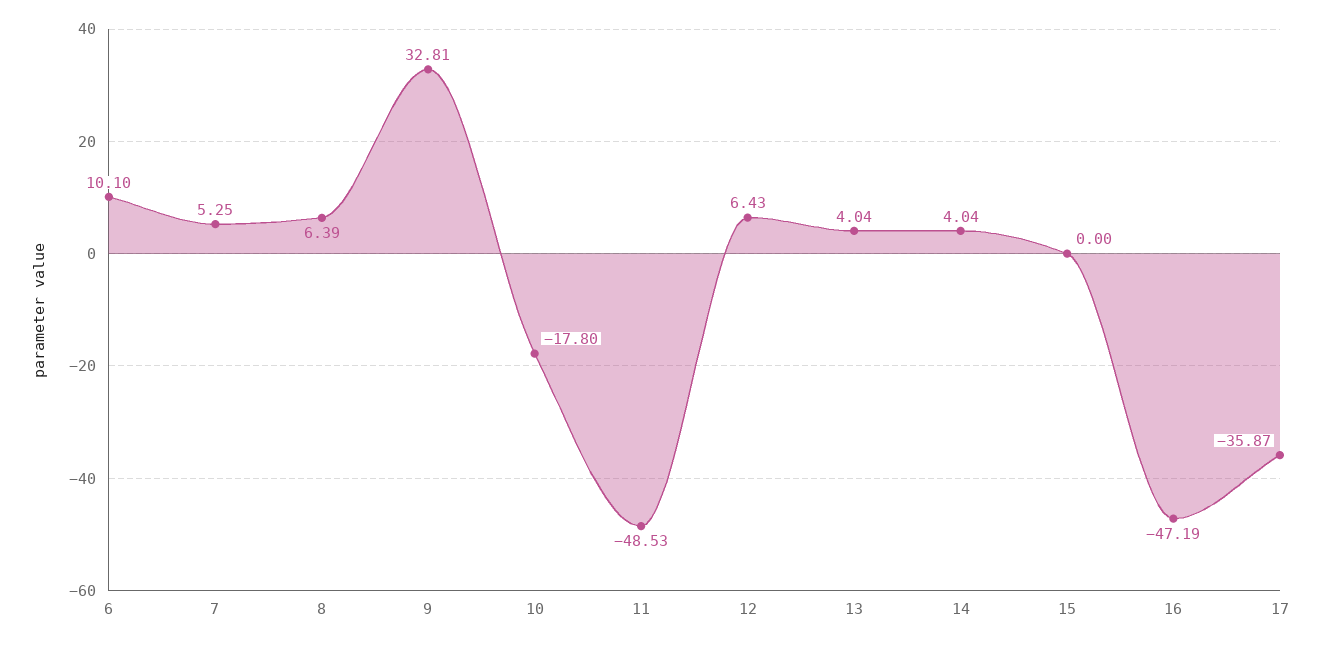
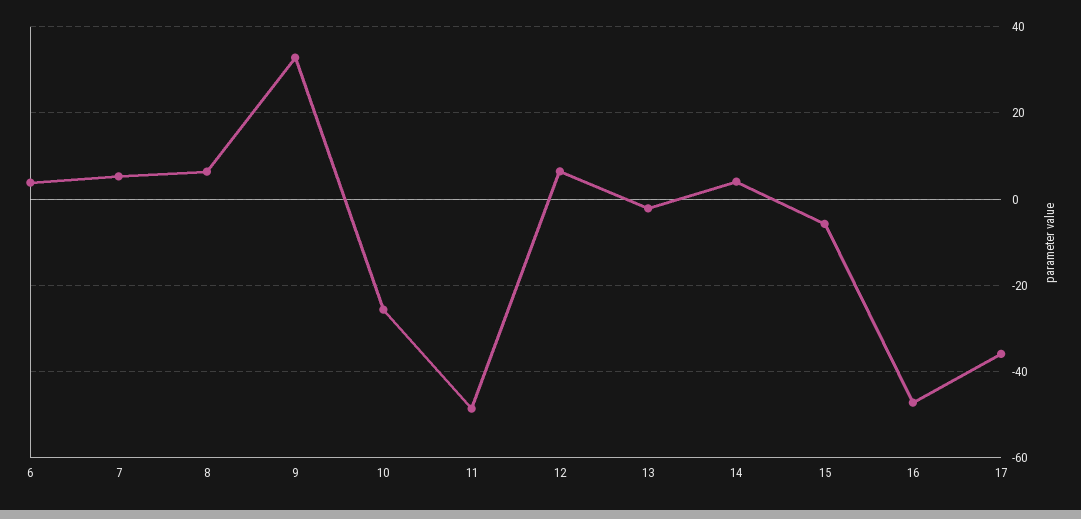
6: 10.1 -> 4
10: -17.8 -> -26
13: 4.04 -> -2
15: 0 -> -6

